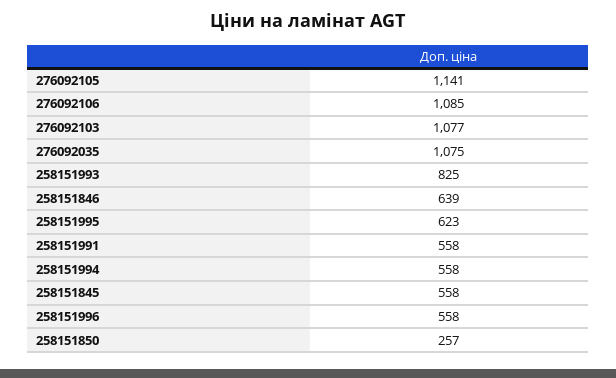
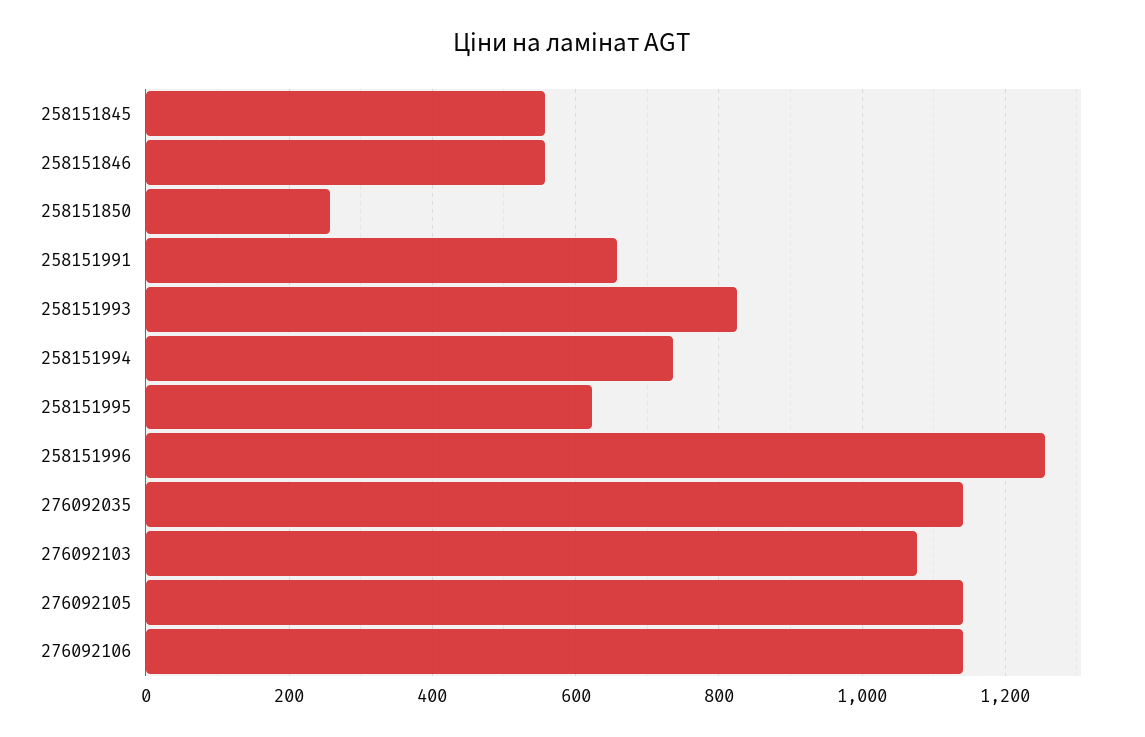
276092106: 1085 -> 1140
276092035: 1075 -> 1140
258151846: 639 -> 560
258151991: 558 -> 660
258151994: 558 -> 740
258151996: 558 -> 1260

